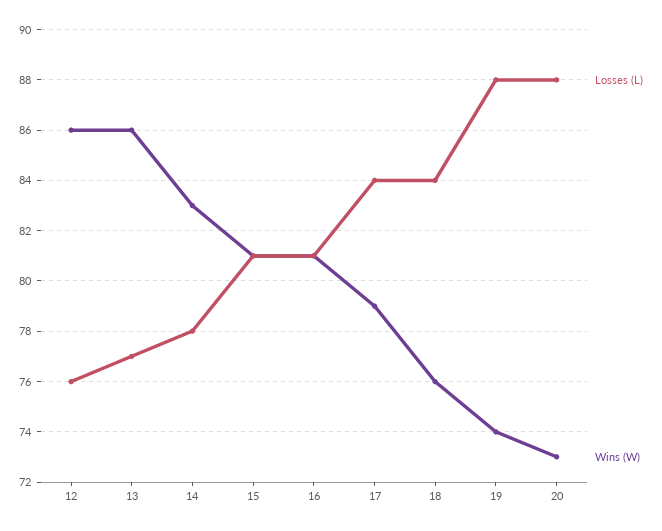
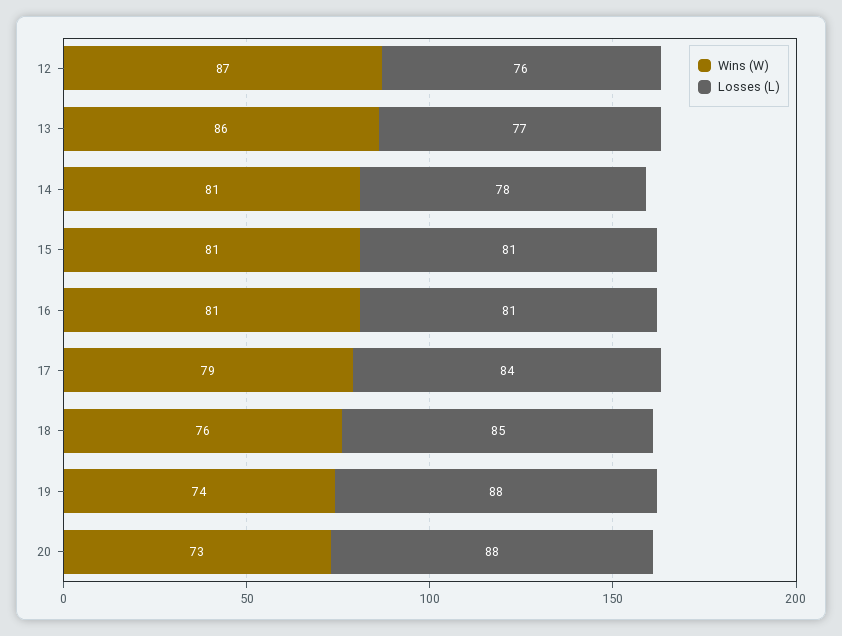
Wins (W), 12: 86 -> 87
Wins (W), 14: 83 -> 81
Losses (L), 18: 84 -> 85

